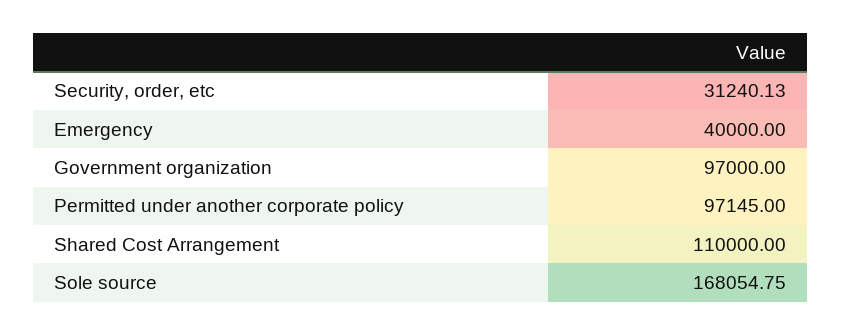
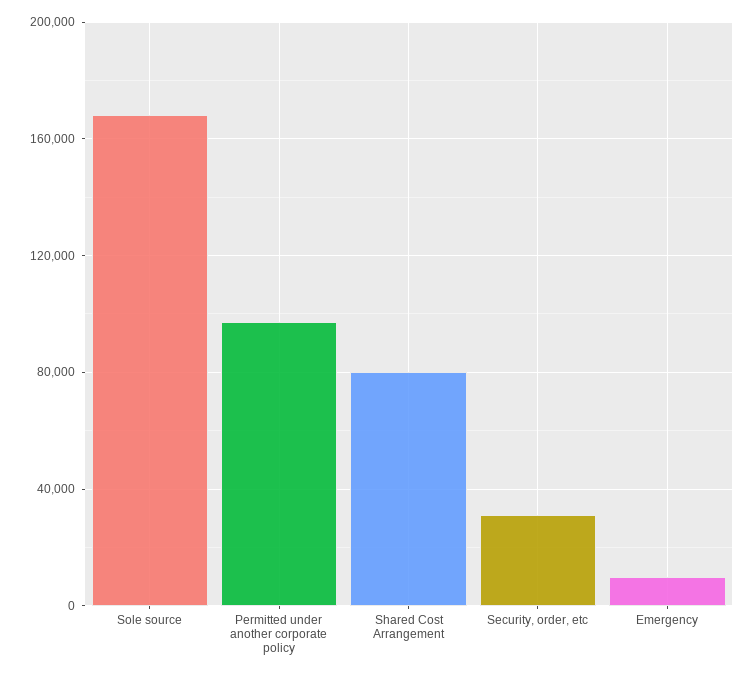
Emergency: 40000 -> 10000
Government organization: 97000 -> none
Shared Cost Arrangement: 110000 -> 80000

